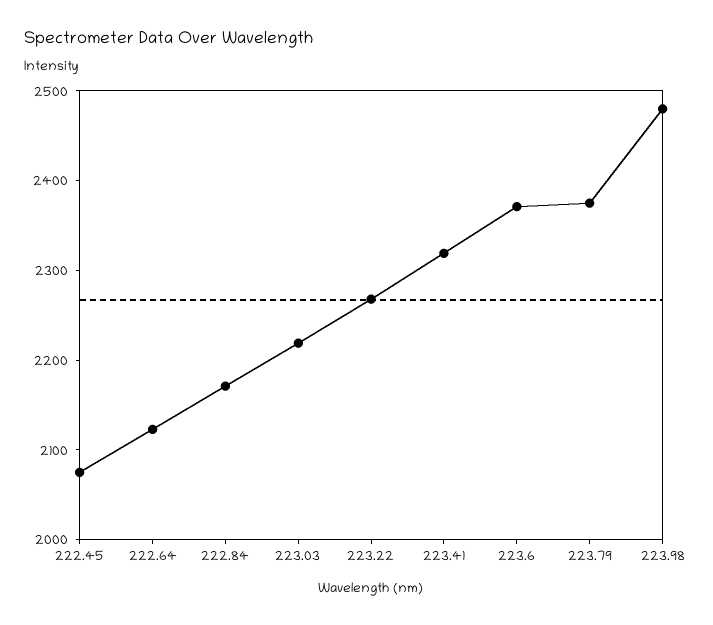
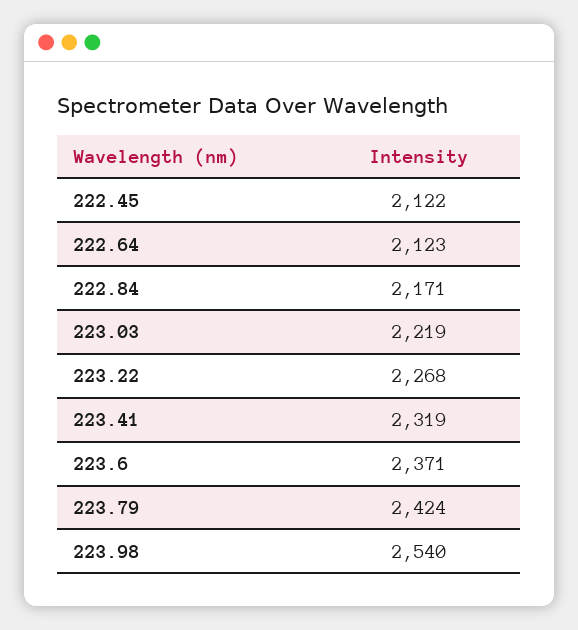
222.45: 2080 -> 2122
223.79: 2380 -> 2424
223.98: 2480 -> 2540

